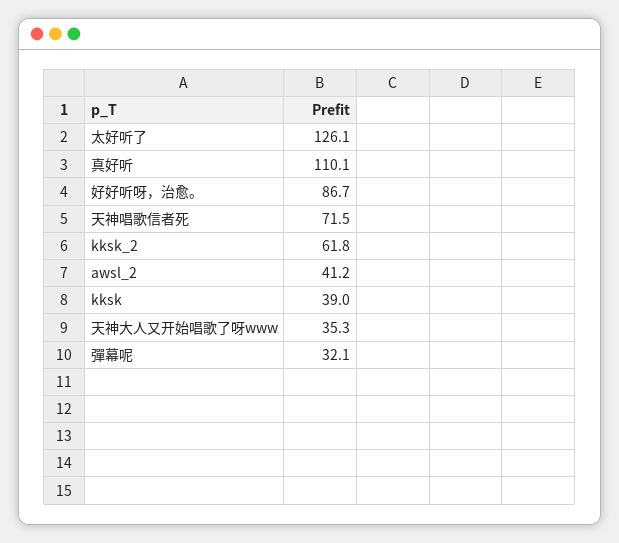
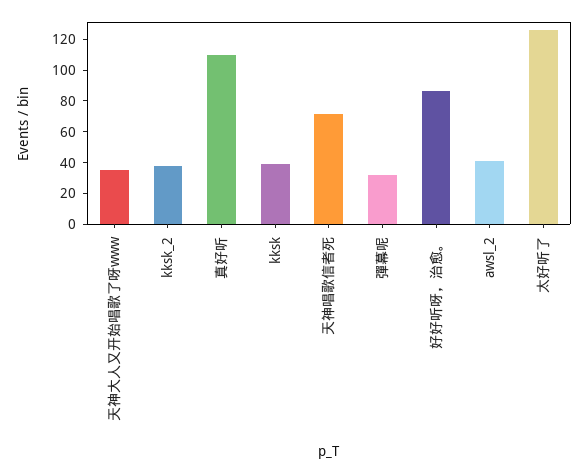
kksk_2: 61.8 -> 40

